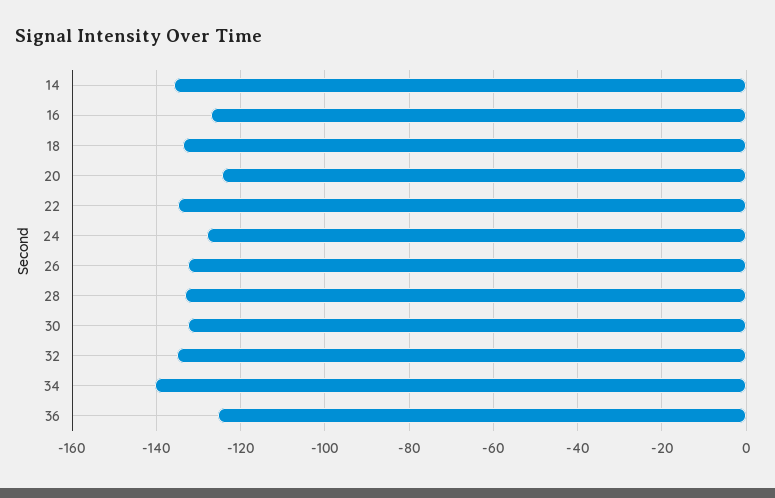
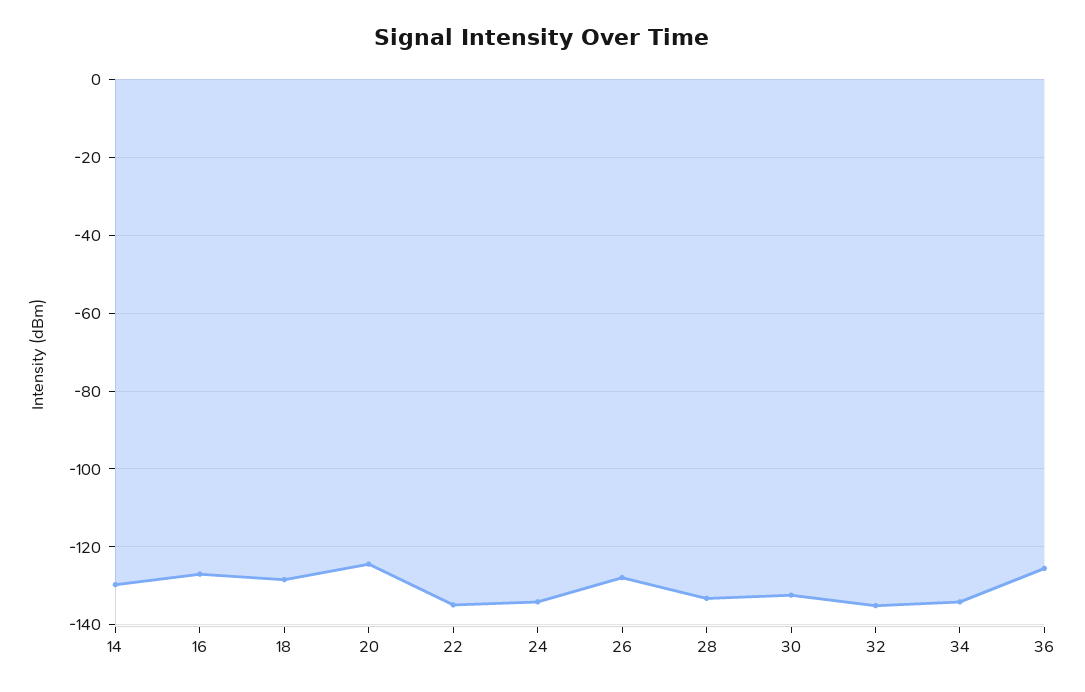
14: -136 -> -130
18: -134 -> -128
24: -128 -> -134
26: -132 -> -128
34: -140 -> -134

